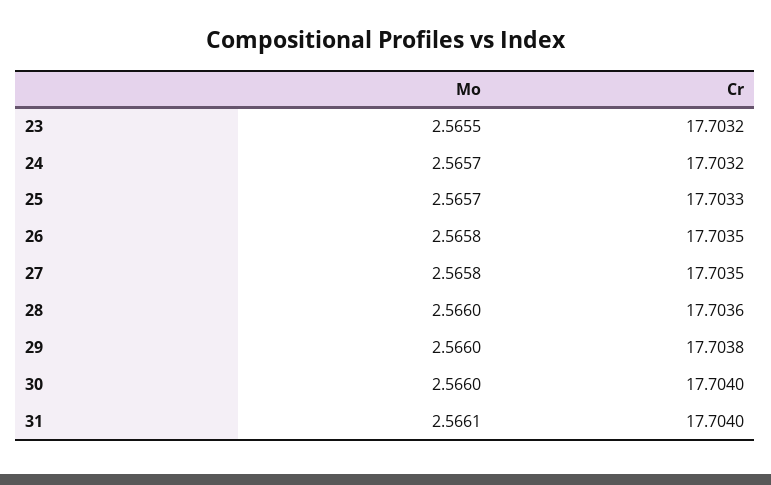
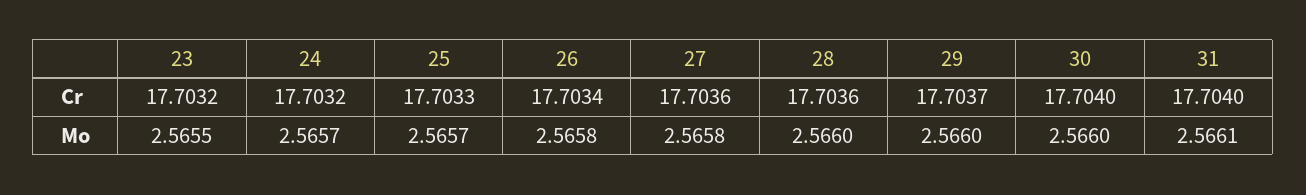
Cr, 26: 17.7035 -> 17.7034
Cr, 27: 17.7035 -> 17.7036
Cr, 29: 17.7038 -> 17.7037

